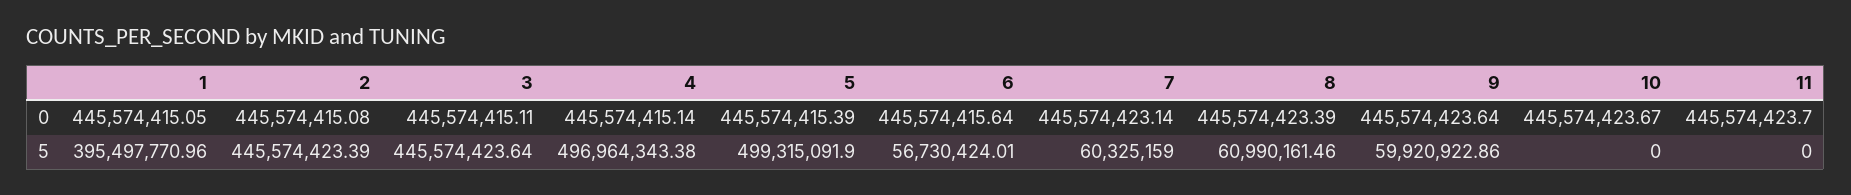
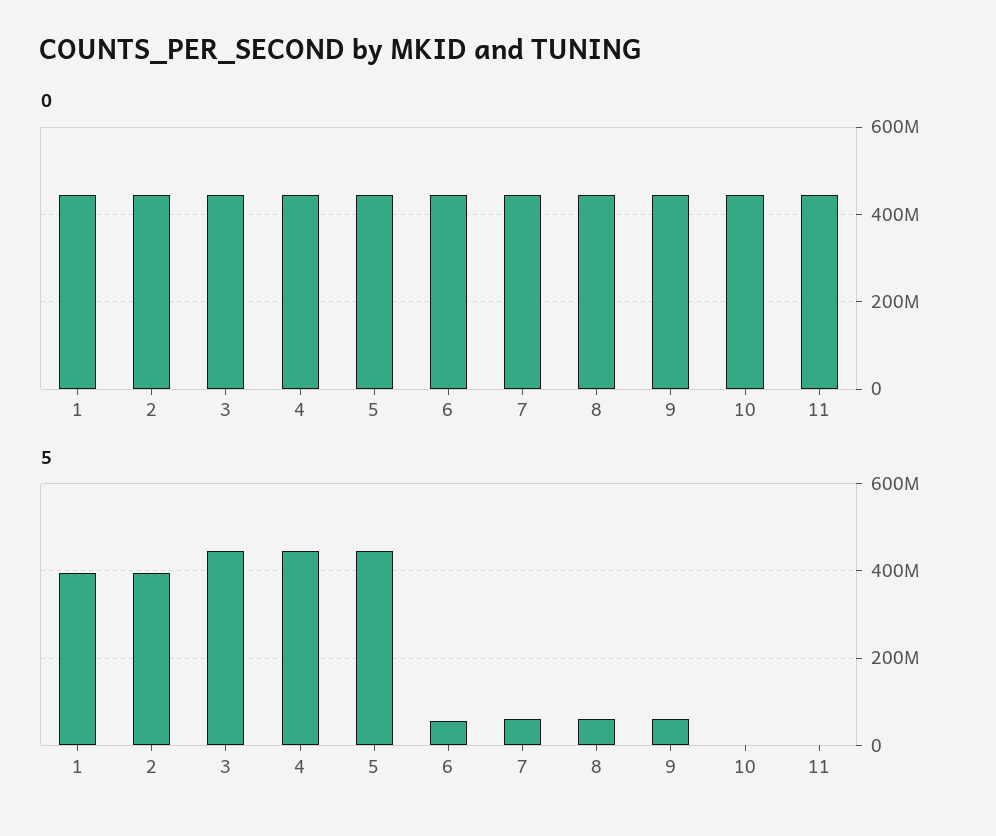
5, 2: 445574423.39 -> 400000000
5, 4: 496964343.38 -> 440000000
5, 5: 499315091.9 -> 440000000

